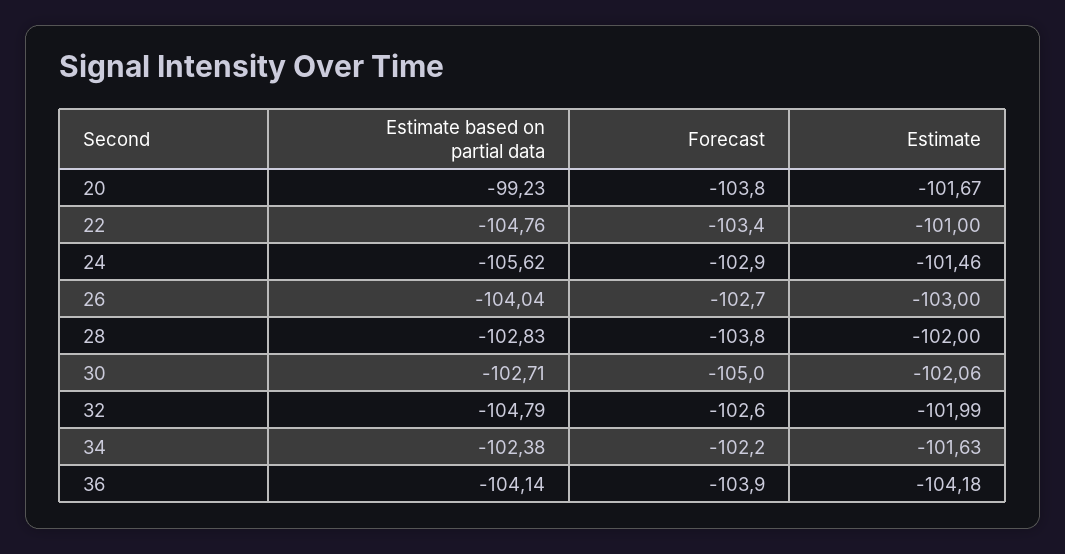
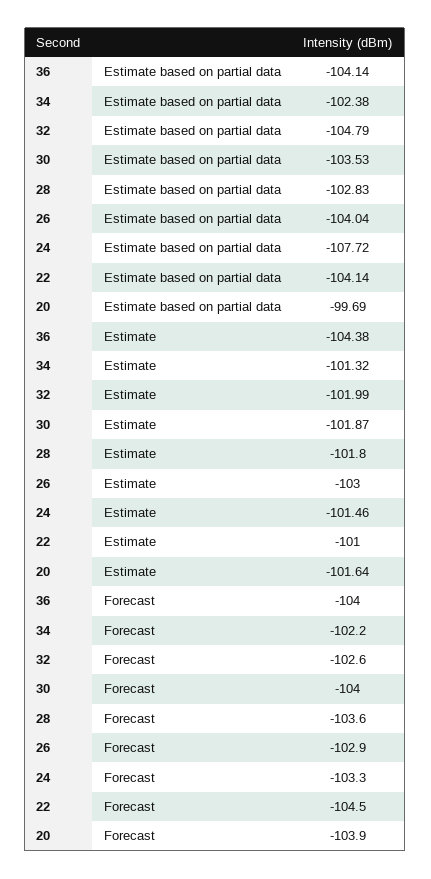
Estimate based on partial data, 20: -99.23 -> -99.69
Forecast, 20: -103.8 -> -103.9
Estimate, 20: -101.67 -> -101.64
Estimate based on partial data, 22: -104.76 -> -104.14
Forecast, 22: -103.4 -> -104.5
Estimate based on partial data, 24: -105.62 -> -107.72
Forecast, 24: -102.9 -> -103.3
Forecast, 26: -102.7 -> -102.9
Forecast, 28: -103.8 -> -103.6
Estimate, 28: -102 -> -101.8
Estimate based on partial data, 30: -102.71 -> -103.53
Forecast, 30: -105 -> -104
Estimate, 30: -102.06 -> -101.87
Estimate, 34: -101.63 -> -101.32
Forecast, 36: -103.9 -> -104
Estimate, 36: -104.18 -> -104.38

